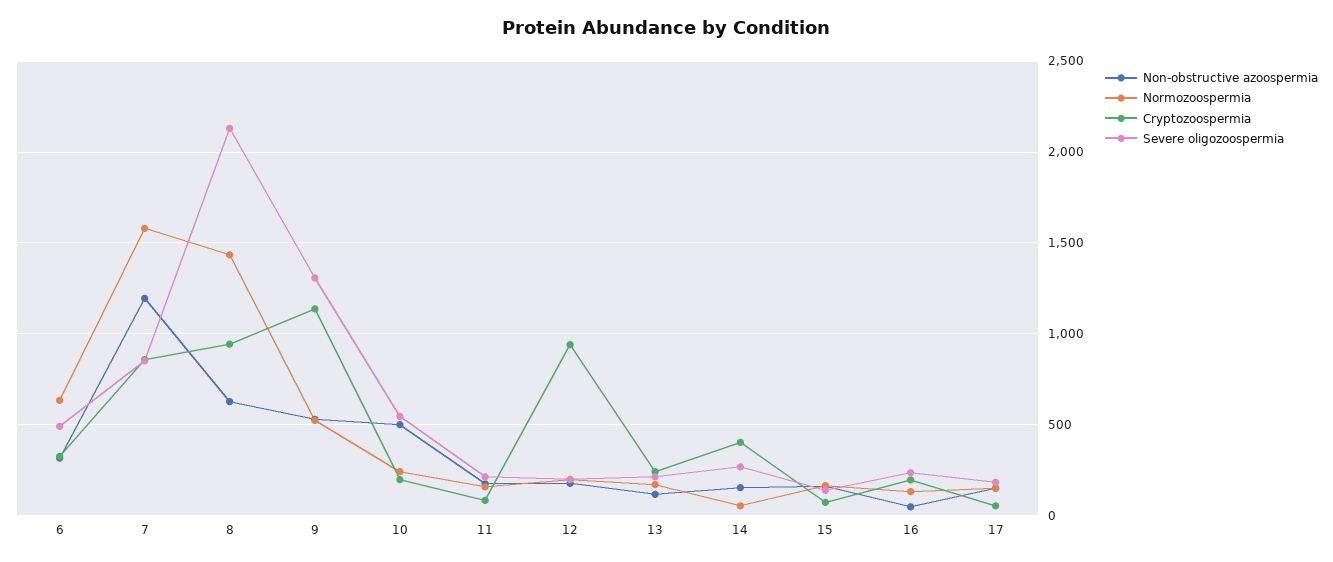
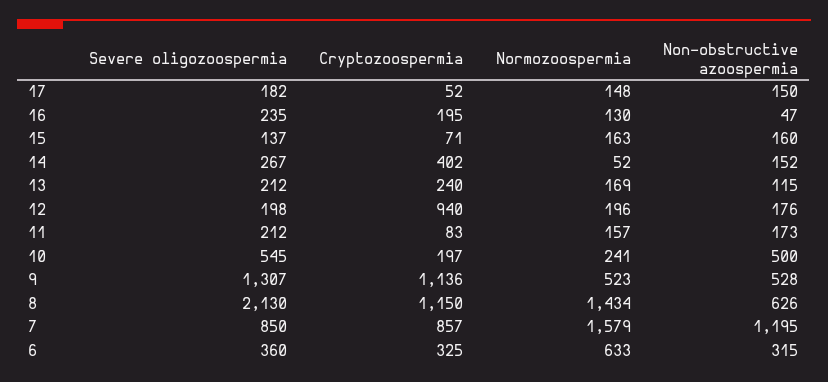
Severe oligozoospermia, 6: 500 -> 360
Cryptozoospermia, 8: 950 -> 1150

